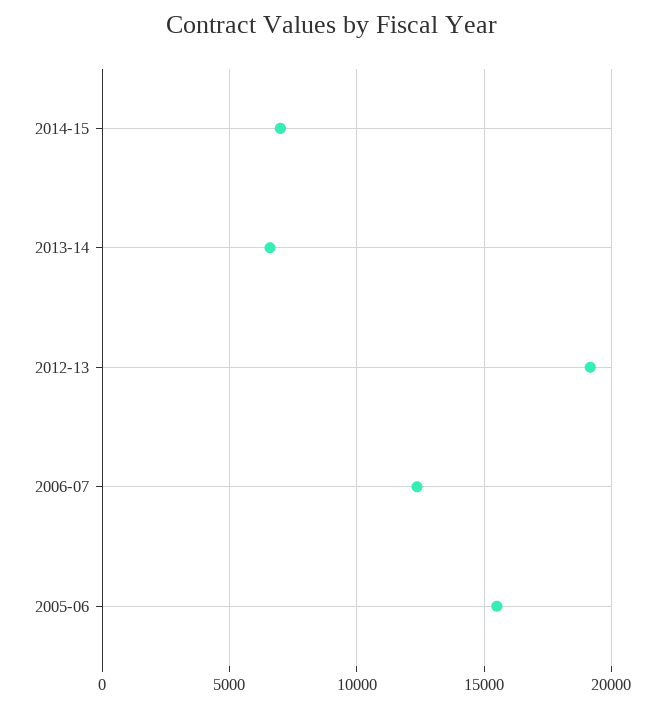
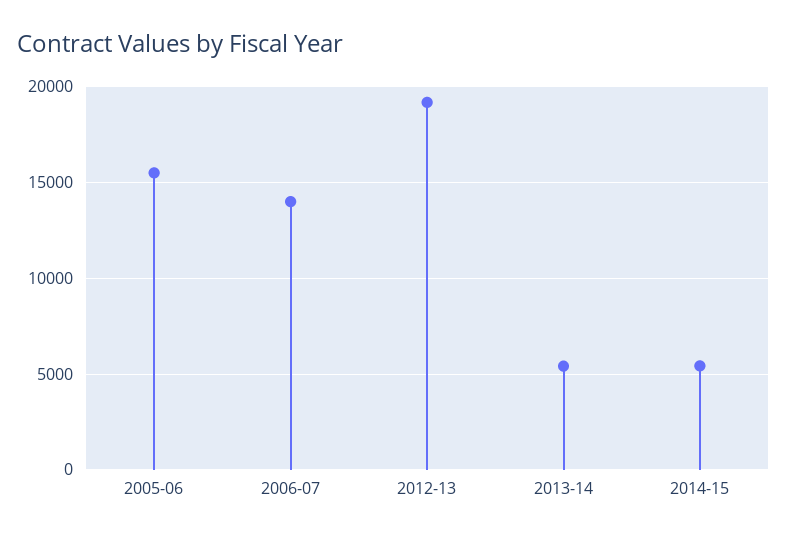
2014-15: 7000 -> 5500
2013-14: 6500 -> 5500
2006-07: 12500 -> 14000

